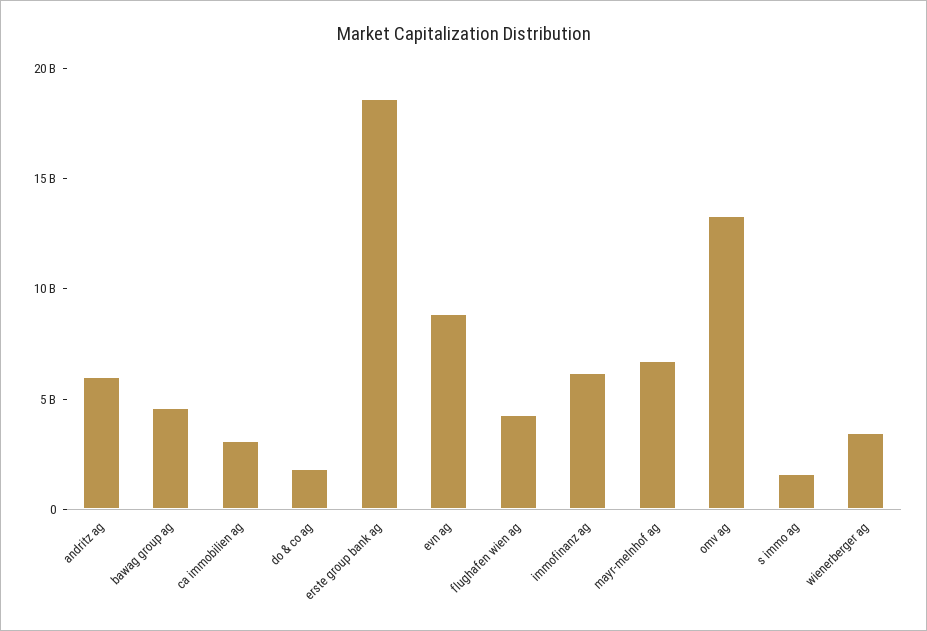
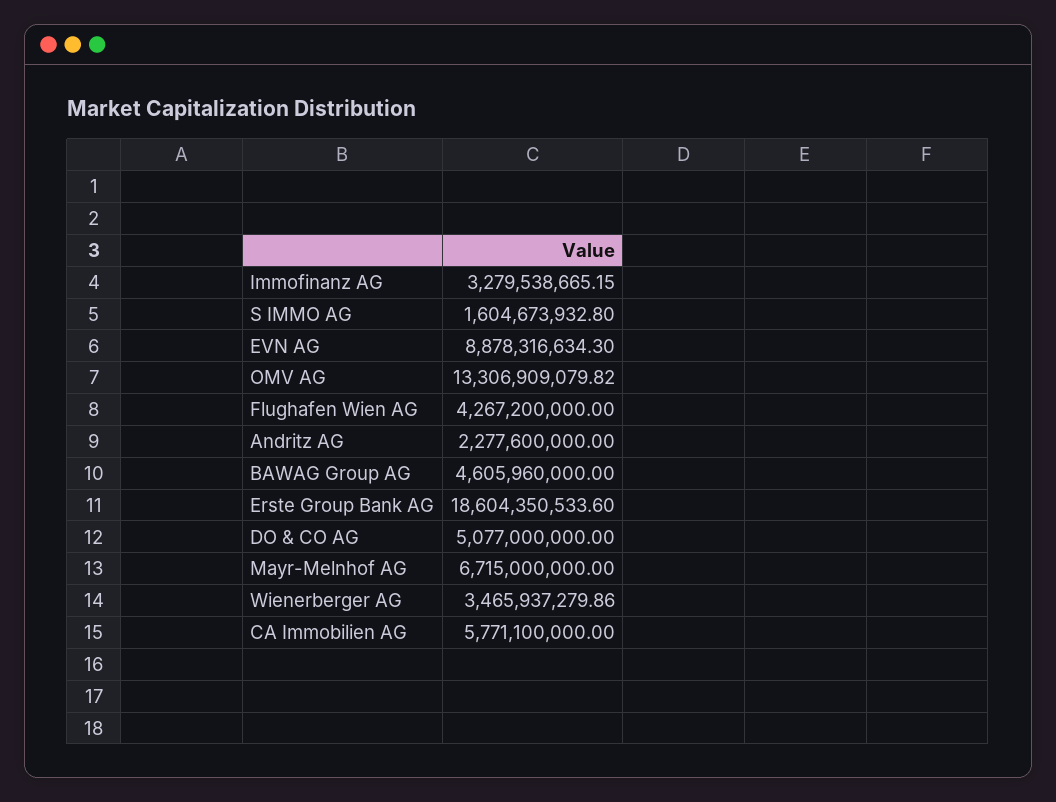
andritz ag: 6000000000 -> 2277600000
ca immobilien ag: 3000000000 -> 5771100000
do & co ag: 2000000000 -> 5077000000
immofinanz ag: 6000000000 -> 3279538665.15

